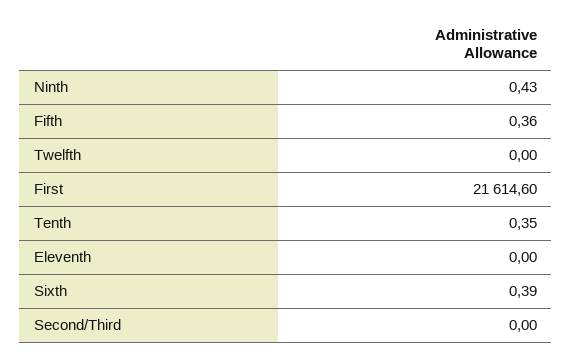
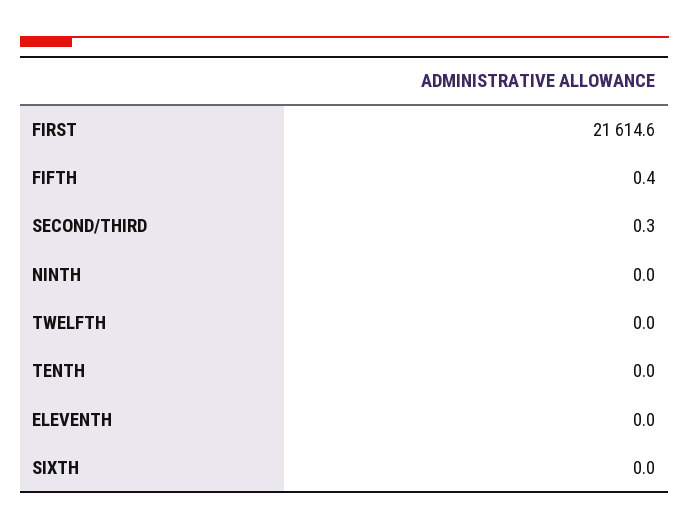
Ninth: 0.43 -> 0
Tenth: 0.35 -> 0
Sixth: 0.39 -> 0
Second/Third: 0 -> 0.3

